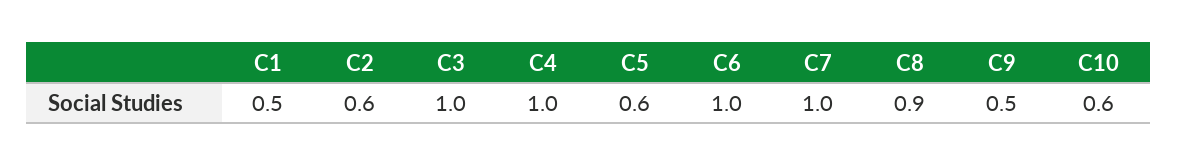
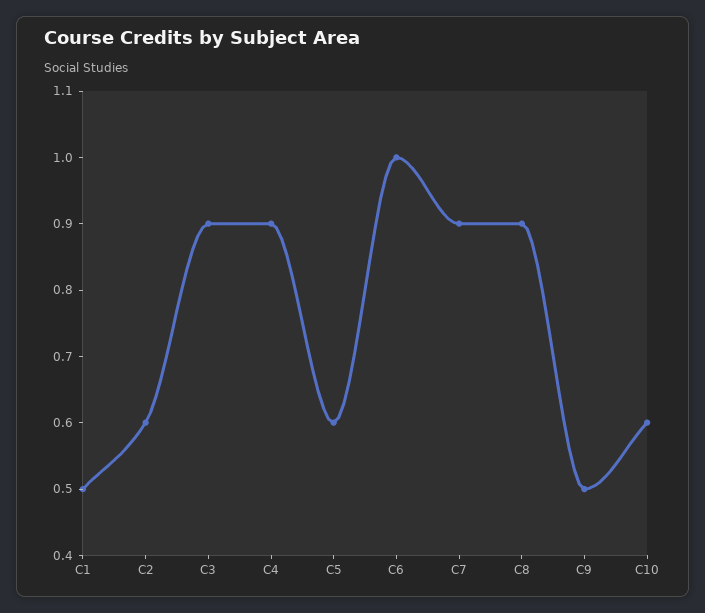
C3: 1 -> 0.9
C4: 1 -> 0.9
C7: 1 -> 0.9

